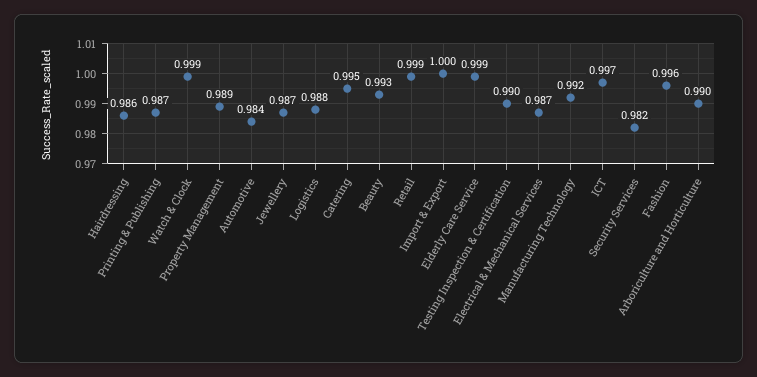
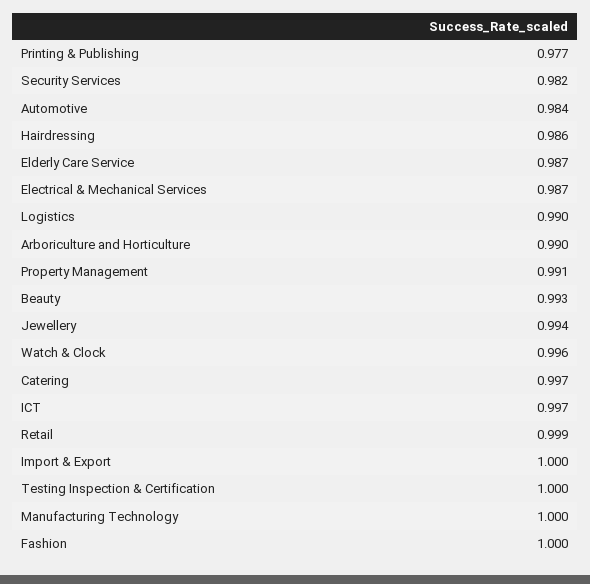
Printing & Publishing: 0.987 -> 0.977
Watch & Clock: 0.999 -> 0.996
Property Management: 0.989 -> 0.991
Jewellery: 0.987 -> 0.994
Logistics: 0.988 -> 0.99
Catering: 0.995 -> 0.997
Elderly Care Service: 0.999 -> 0.987
Testing Inspection & Certification: 0.99 -> 1
Manufacturing Technology: 0.992 -> 1
Fashion: 0.996 -> 1

